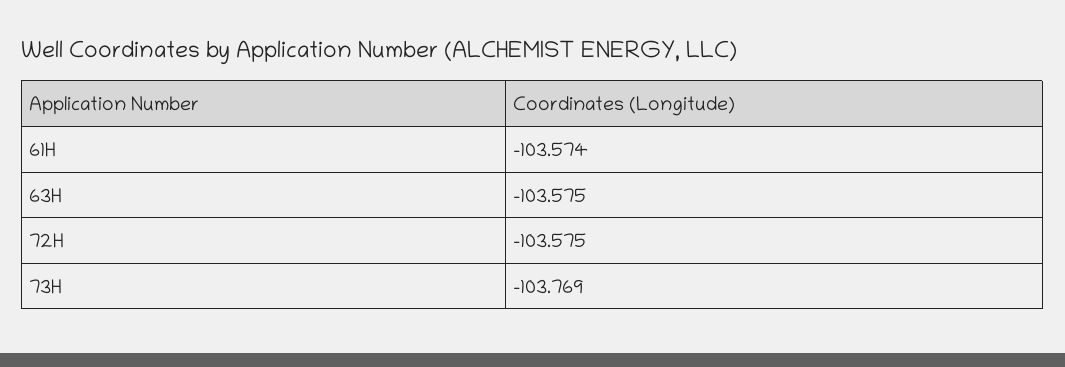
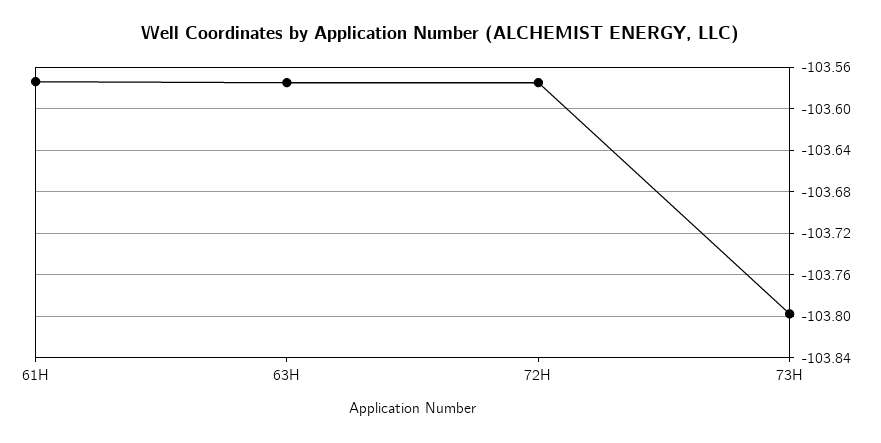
73H: -103.769 -> -103.8

